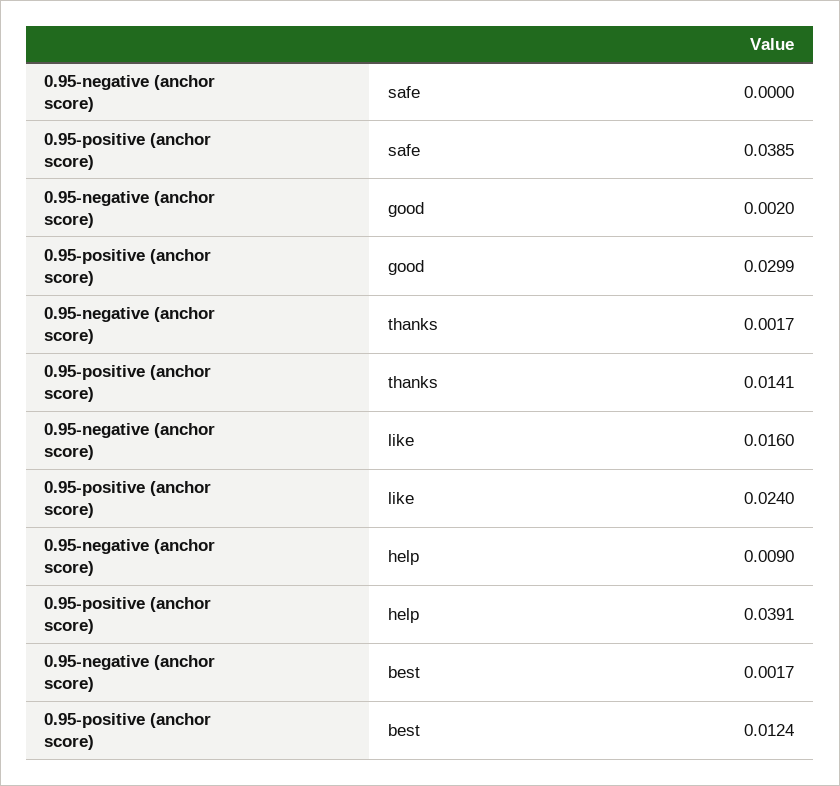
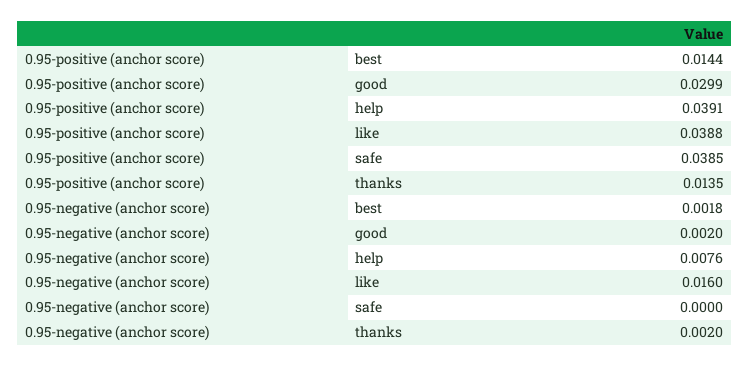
0.95-negative (anchor score), thanks: 0.0017 -> 0.002
0.95-positive (anchor score), thanks: 0.0141 -> 0.0135
0.95-positive (anchor score), like: 0.024 -> 0.0388
0.95-negative (anchor score), help: 0.009 -> 0.0076
0.95-negative (anchor score), best: 0.0017 -> 0.0018
0.95-positive (anchor score), best: 0.0124 -> 0.0144

